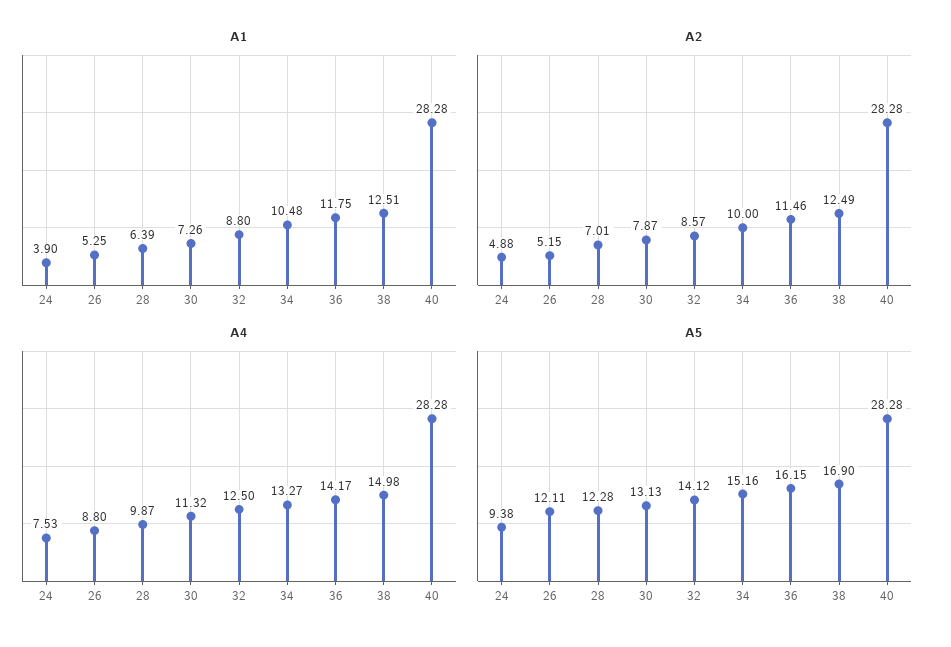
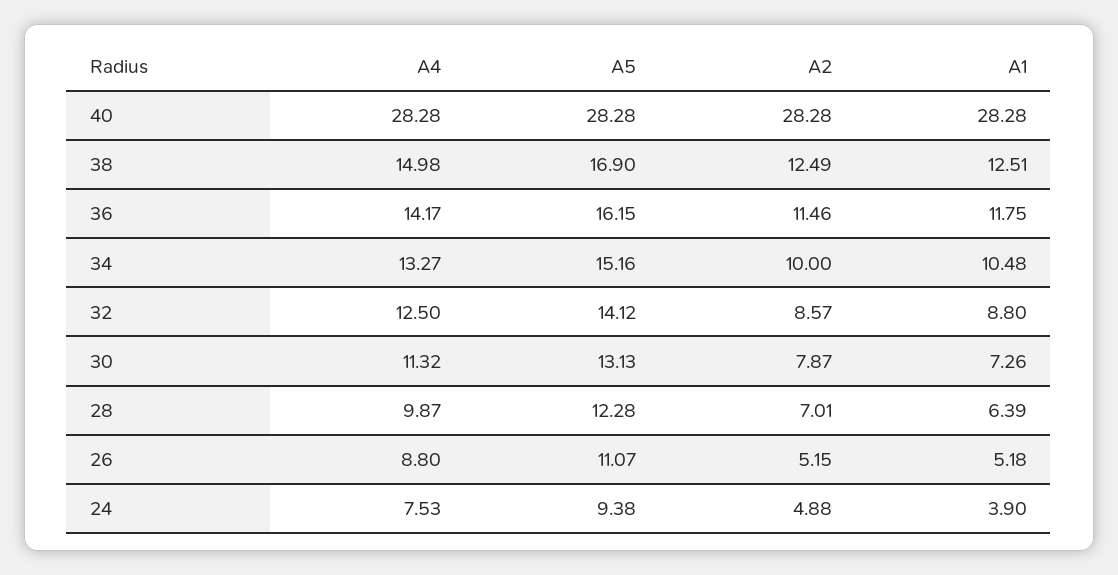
A1, 26: 5.25 -> 5.18
A5, 26: 12.11 -> 11.07

